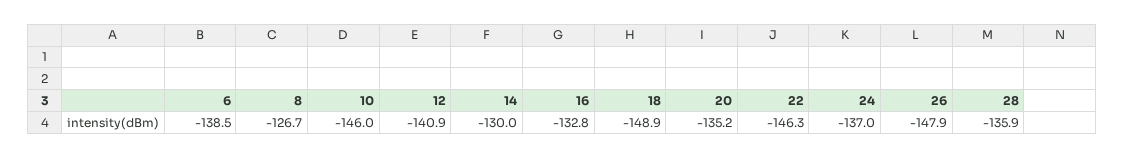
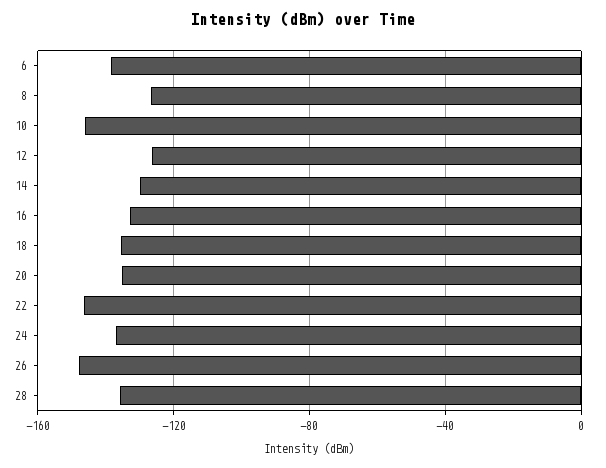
12: -140.9 -> -125
18: -148.9 -> -135

